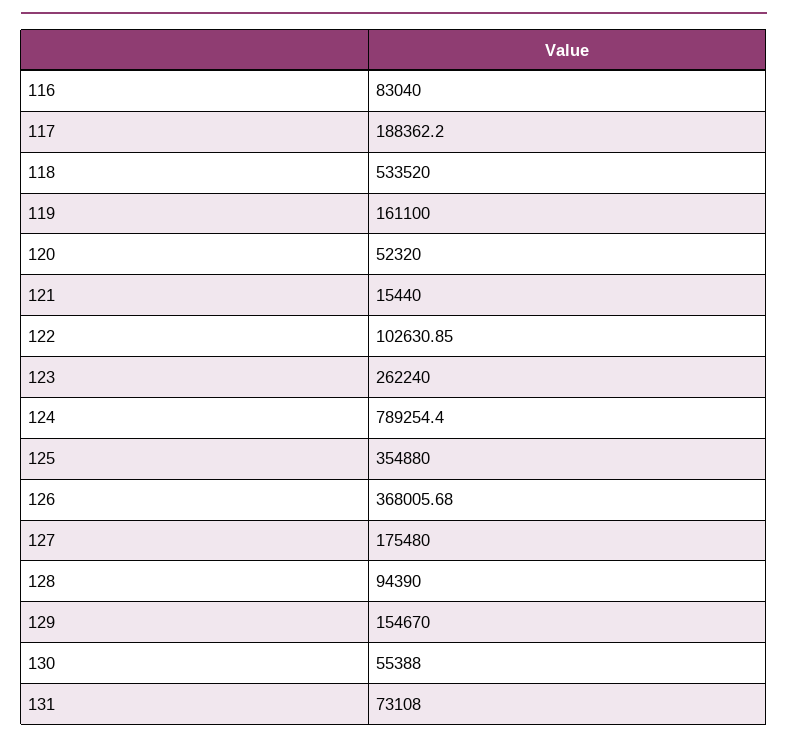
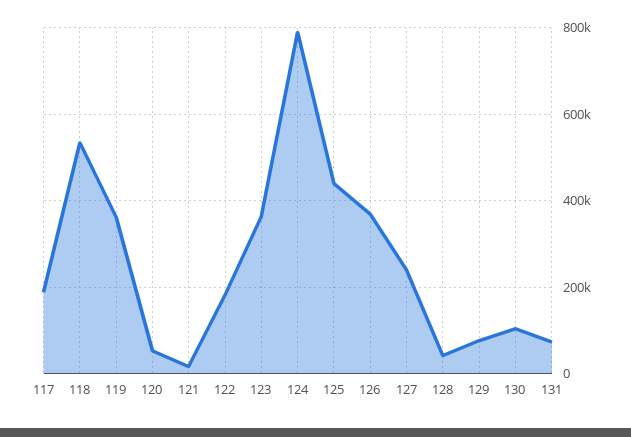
116: 83040 -> none
119: 161100 -> 360000
122: 102630.85 -> 180000
123: 262240 -> 360000
125: 354880 -> 440000
127: 175480 -> 240000
128: 94390 -> 40000
129: 154670 -> 80000
130: 55388 -> 100000

